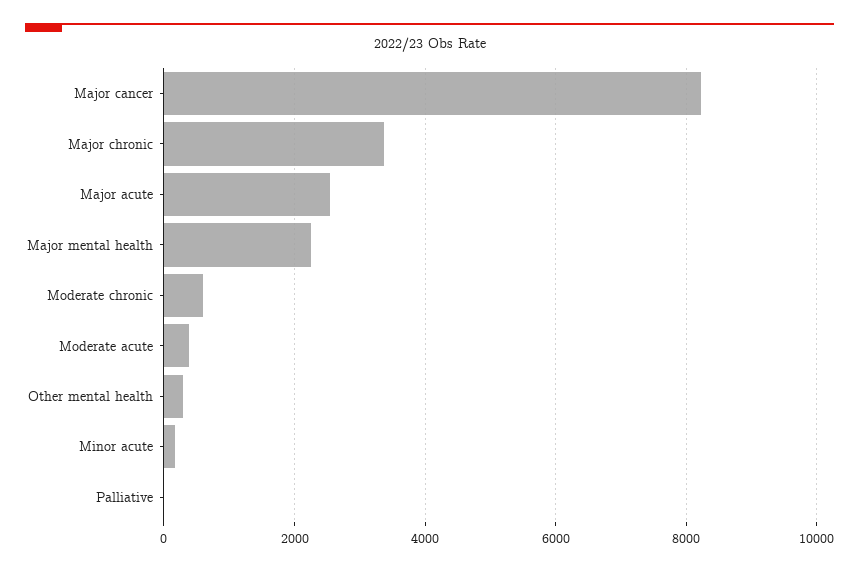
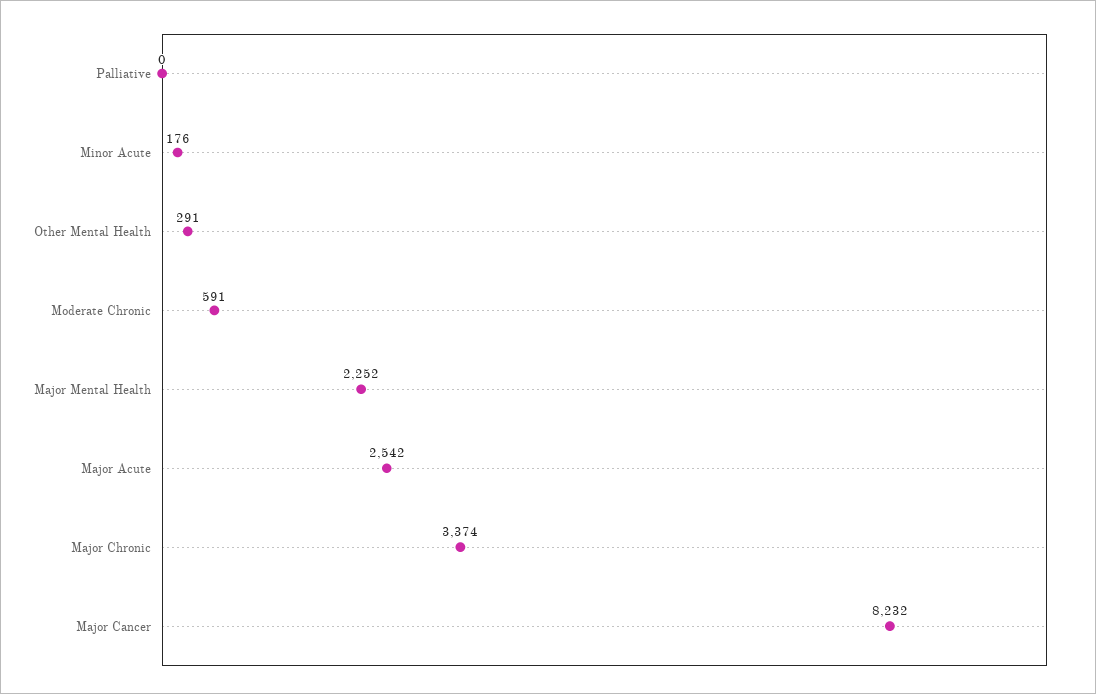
Moderate acute: 400 -> none

